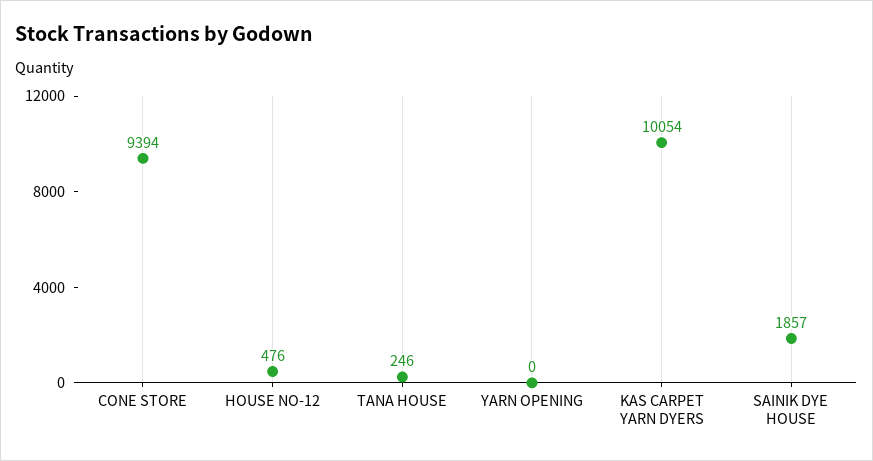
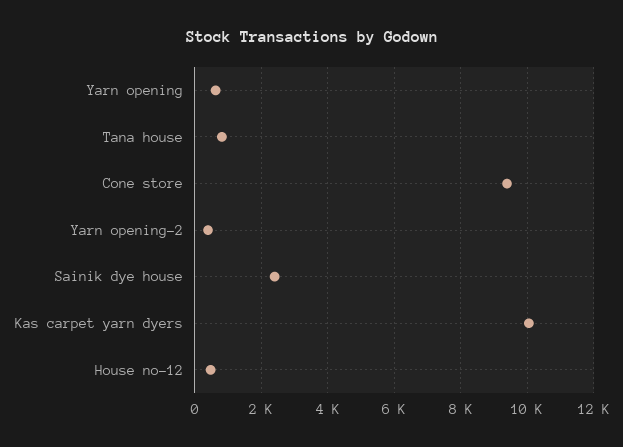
TANA HOUSE: 246 -> 800
YARN OPENING: 0 -> 600
SAINIK DYE HOUSE: 1857 -> 2400
Yarn opening-2: none -> 400

